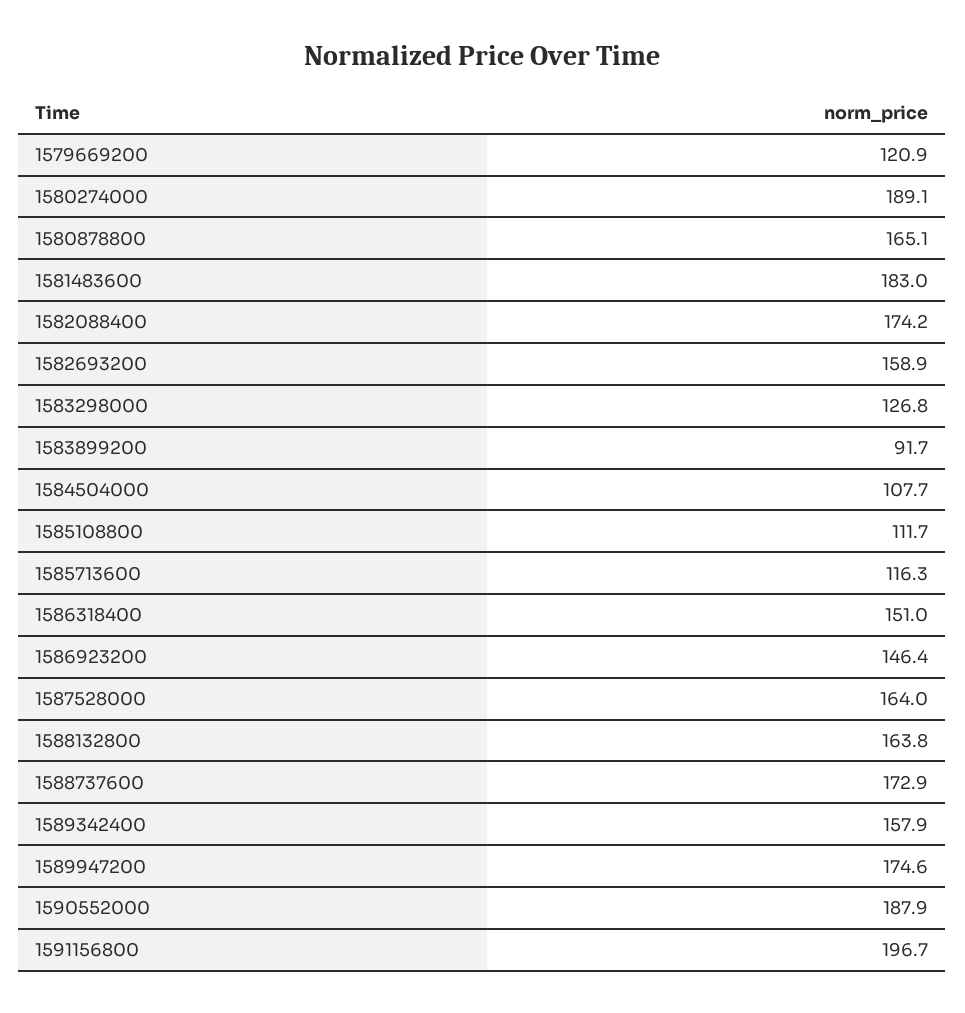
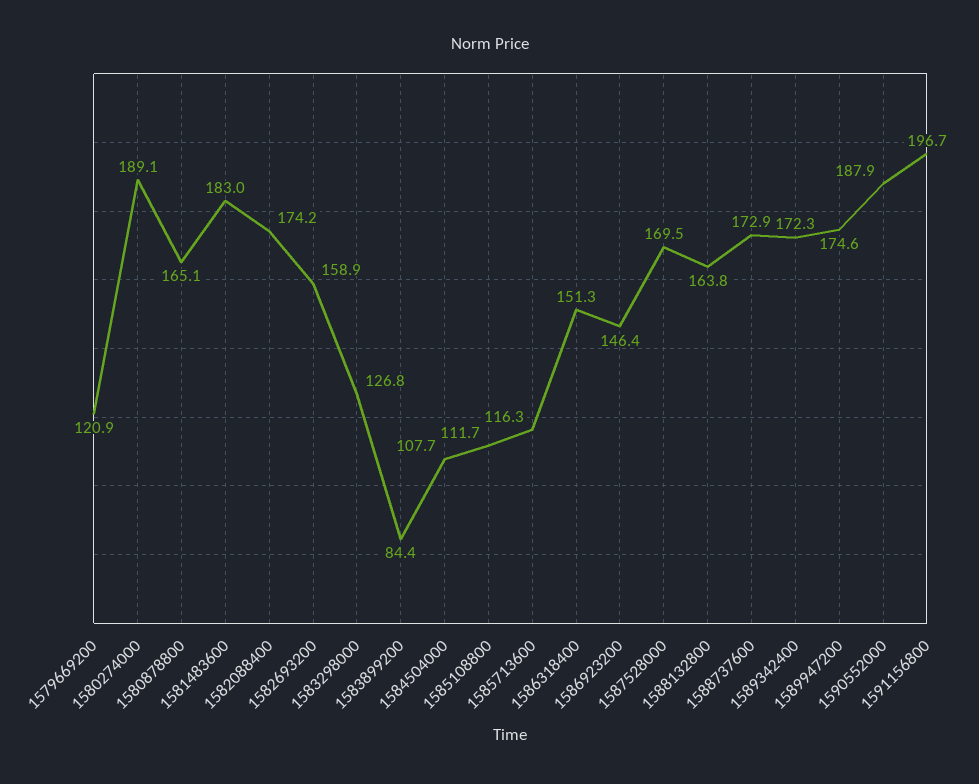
1583899200: 91.7 -> 84.4
1586318400: 151 -> 151.3
1587528000: 164 -> 169.5
1589342400: 157.9 -> 172.3

